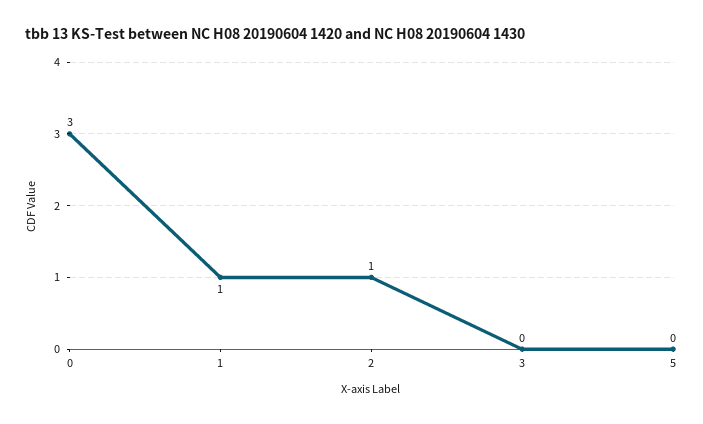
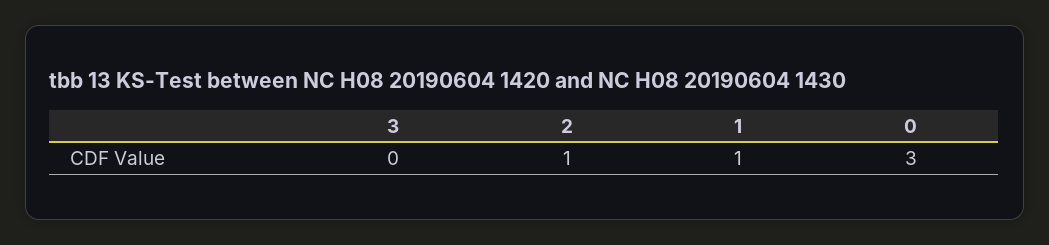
5: 0 -> none

